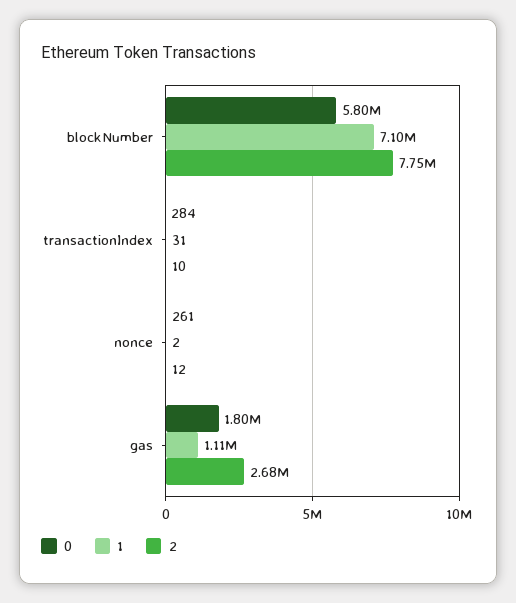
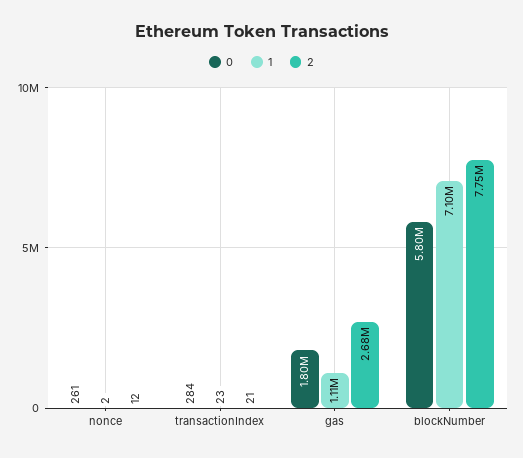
1, transactionIndex: 31 -> 23
2, transactionIndex: 10 -> 21

